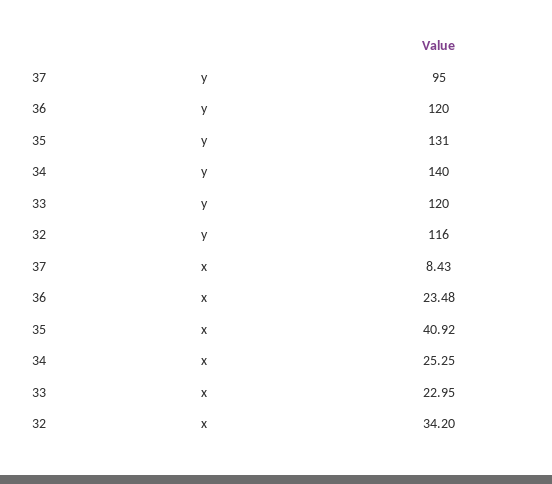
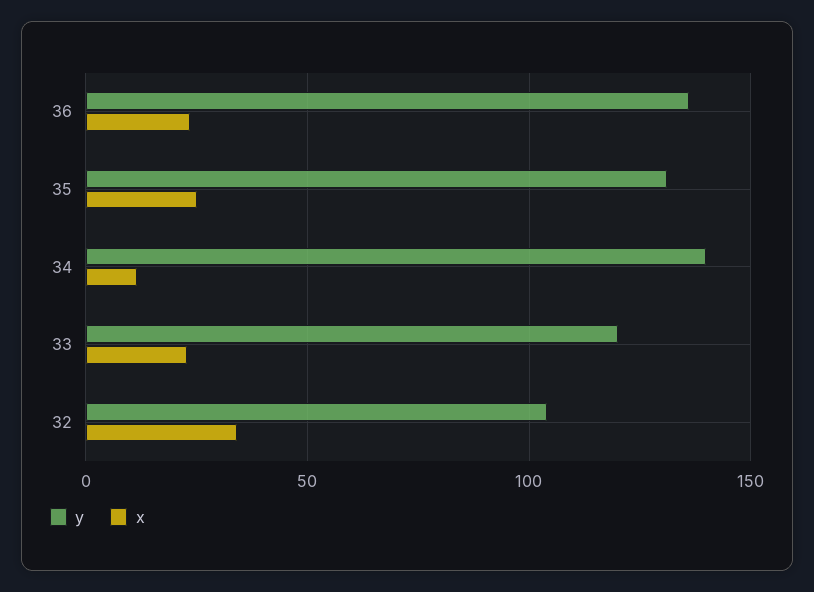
y, 37: 95 -> none
y, 36: 120 -> 135
y, 32: 116 -> 105
x, 37: 8.43 -> none
x, 35: 40.92 -> 25
x, 34: 25.25 -> 10

